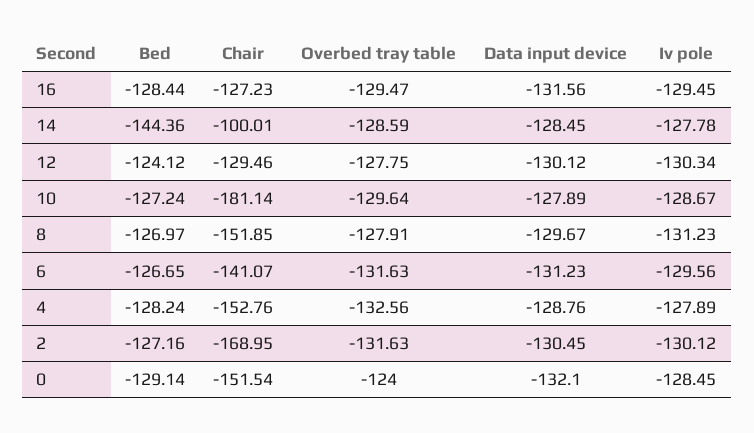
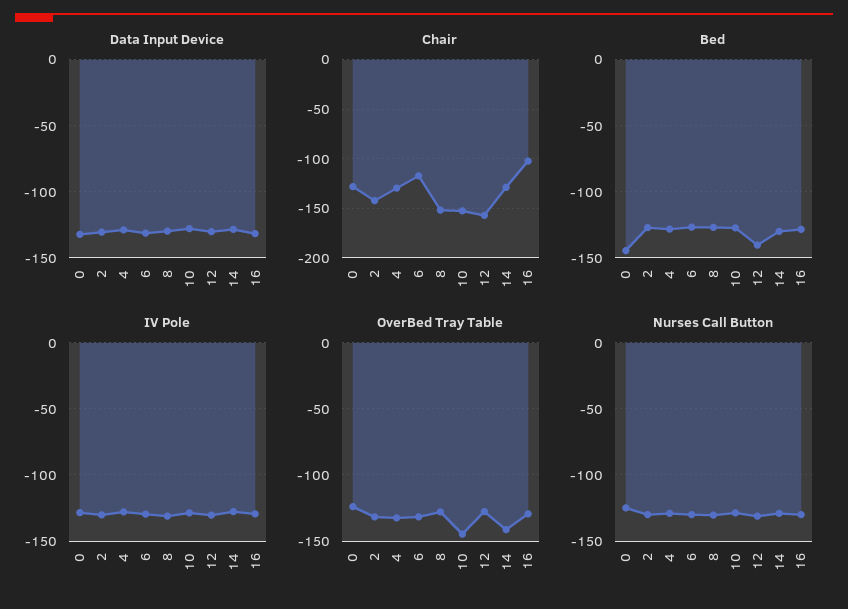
Chair, 16: -127.23 -> -100
Bed, 14: -144.36 -> -130
Chair, 14: -100.01 -> -130
Overbed tray table, 14: -128.59 -> -140
Bed, 12: -124.12 -> -140
Chair, 12: -129.46 -> -160
Chair, 10: -181.14 -> -150
Overbed tray table, 10: -129.64 -> -145
Chair, 6: -141.07 -> -120
Chair, 4: -152.76 -> -130
Chair, 2: -168.95 -> -140
Bed, 0: -129.14 -> -145
Chair, 0: -151.54 -> -130
Nurses Call Button, 0: none -> -125
Nurses Call Button, 2: none -> -130
Nurses Call Button, 4: none -> -130
Nurses Call Button, 6: none -> -130
Nurses Call Button, 8: none -> -130
Nurses Call Button, 10: none -> -130
Nurses Call Button, 12: none -> -130
Nurses Call Button, 14: none -> -130
Nurses Call Button, 16: none -> -130

